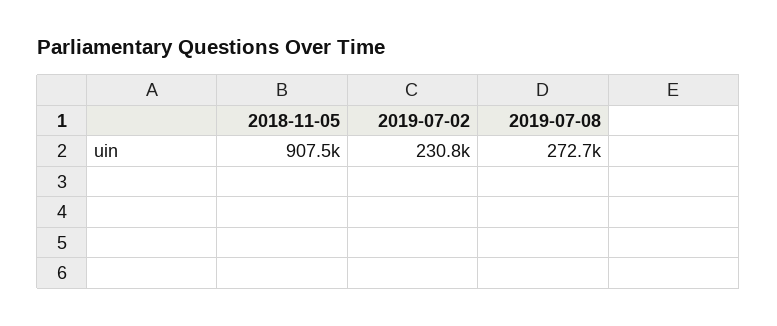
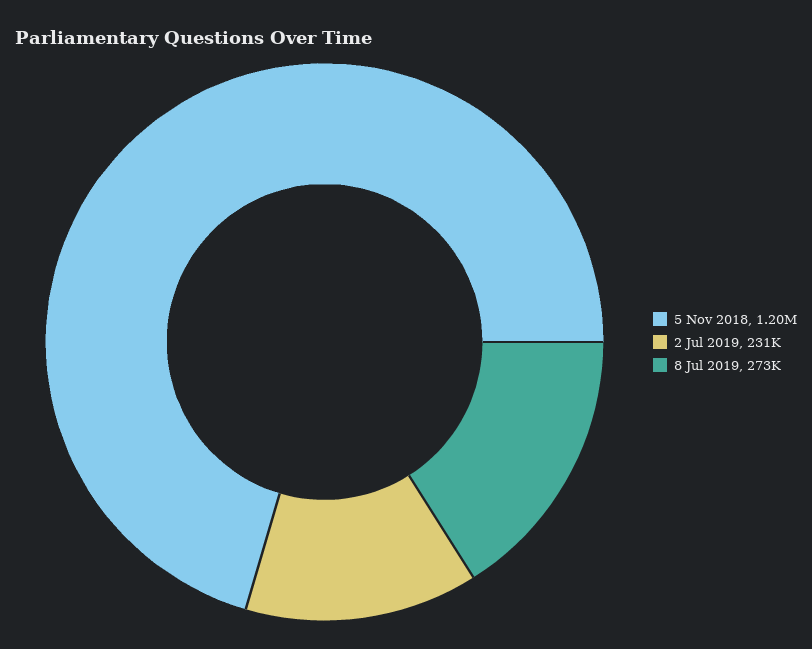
2018-11-05: 907500 -> 1200000

